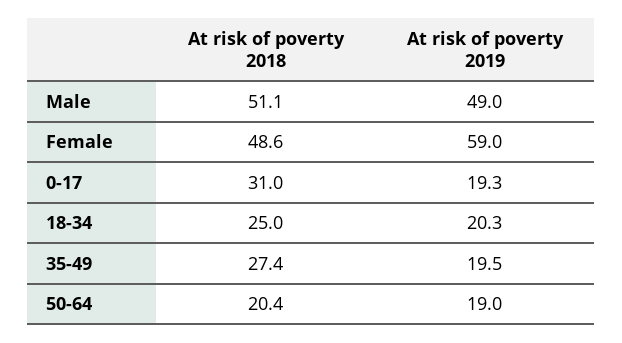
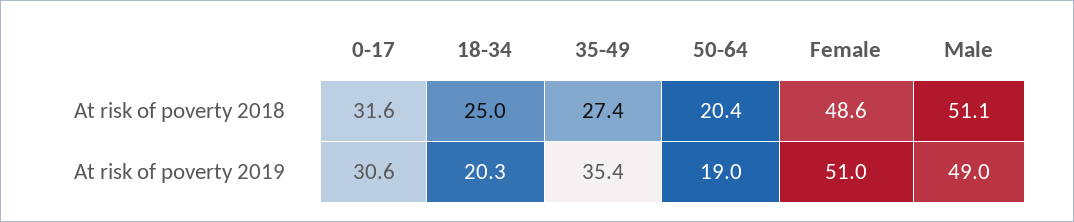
At risk of poverty 2019, Female: 59 -> 51
At risk of poverty 2018, 0-17: 31 -> 31.6
At risk of poverty 2019, 0-17: 19.3 -> 30.6
At risk of poverty 2019, 35-49: 19.5 -> 35.4

